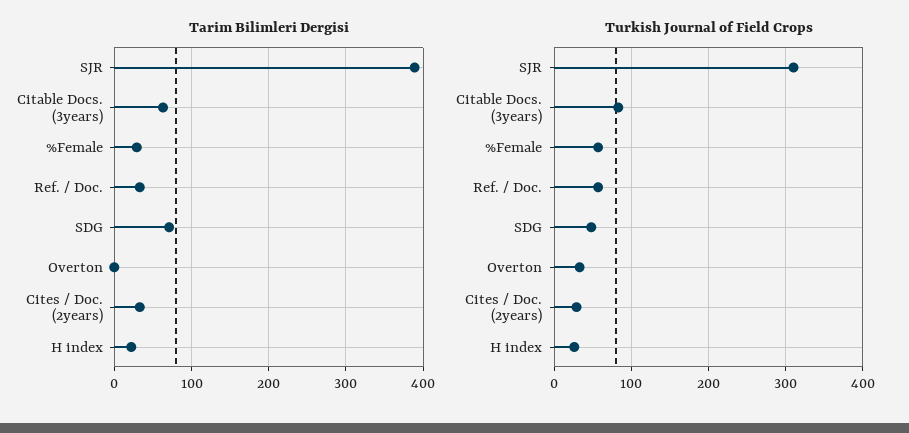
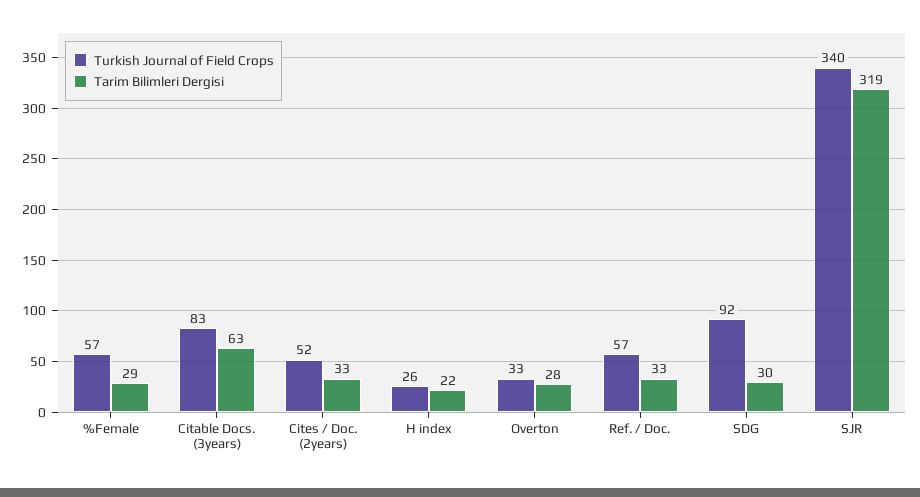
Tarim Bilimleri Dergisi, SJR: 390 -> 319
Tarim Bilimleri Dergisi, SDG: 70 -> 30
Tarim Bilimleri Dergisi, Overton: 0 -> 28
Turkish Journal of Field Crops, SJR: 310 -> 340
Turkish Journal of Field Crops, SDG: 50 -> 92
Turkish Journal of Field Crops, Cites / Doc. (2years): 30 -> 52

